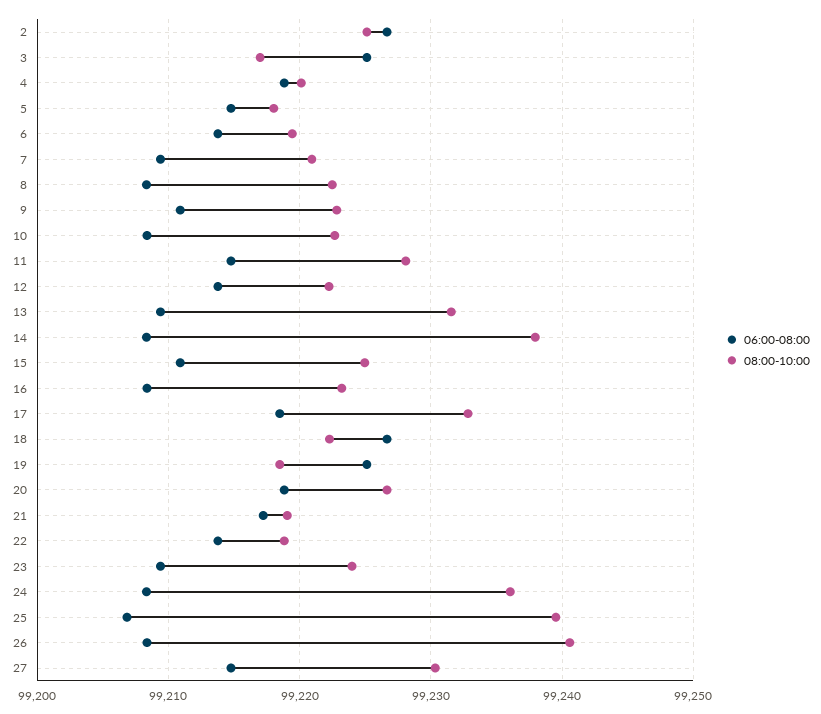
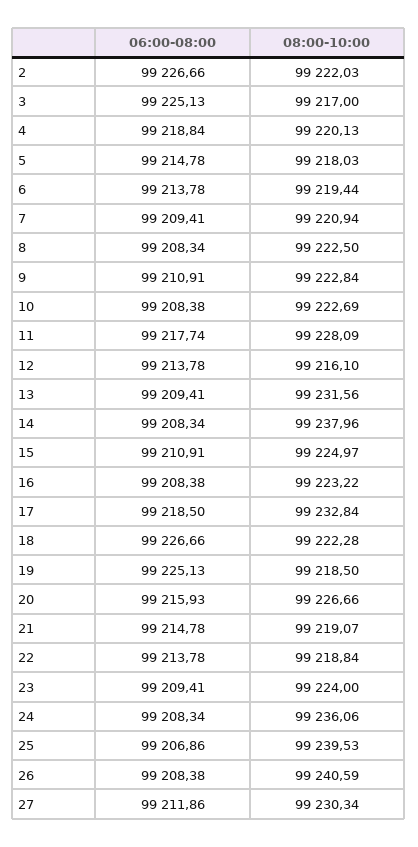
08:00-10:00, 2: 99225 -> 99222.03
06:00-08:00, 11: 99215 -> 99217.74
08:00-10:00, 12: 99222 -> 99216.1
06:00-08:00, 20: 99219 -> 99215.93
06:00-08:00, 21: 99217 -> 99214.78
06:00-08:00, 27: 99215 -> 99211.86

